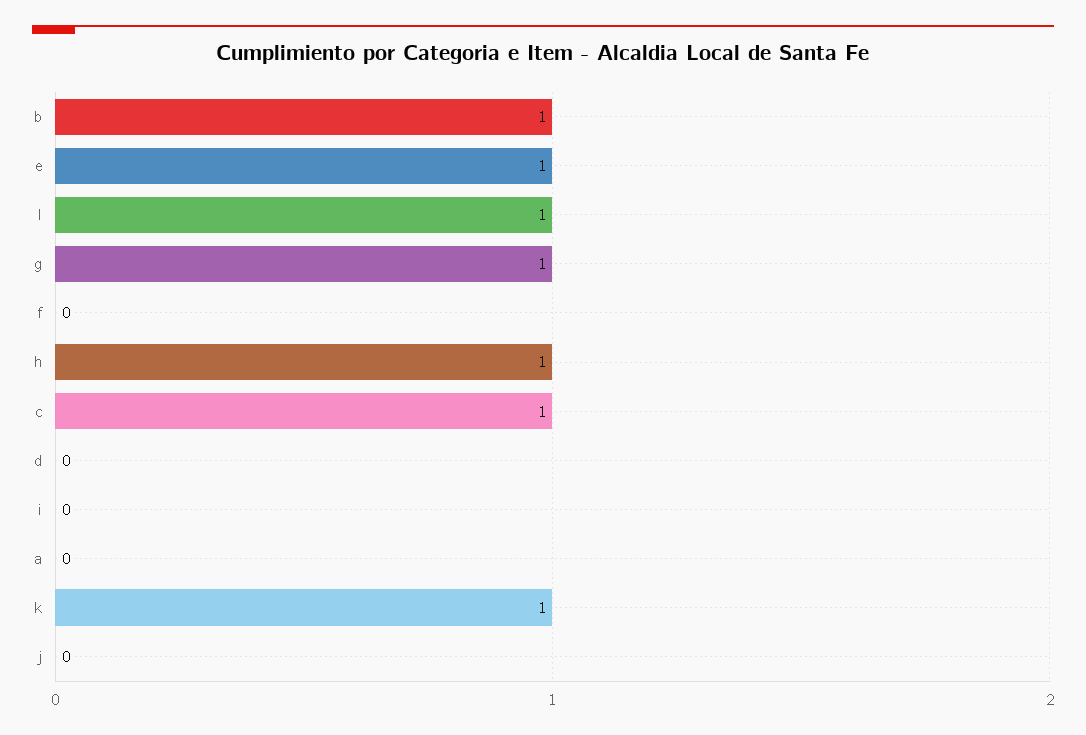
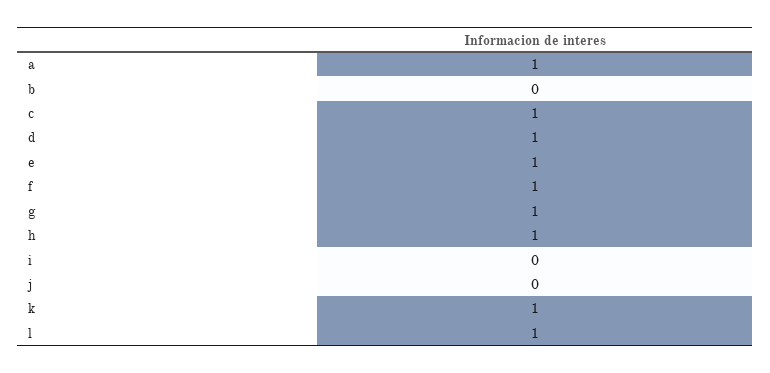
b: 1 -> 0
f: 0 -> 1
d: 0 -> 1
a: 0 -> 1

